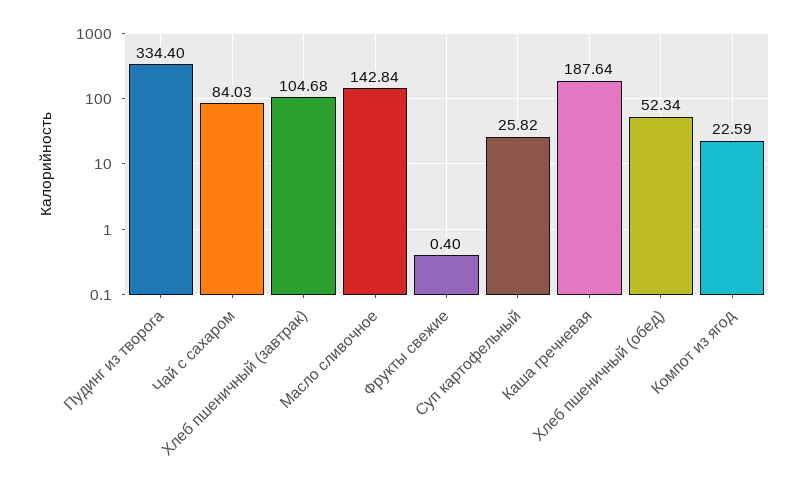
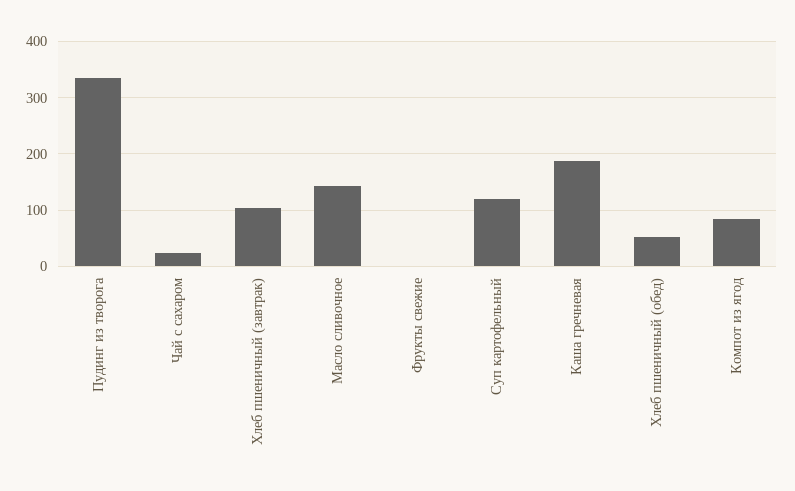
Чай с сахаром: 84.03 -> 20
Суп картофельный: 25.82 -> 120
Компот из ягод: 22.59 -> 80

